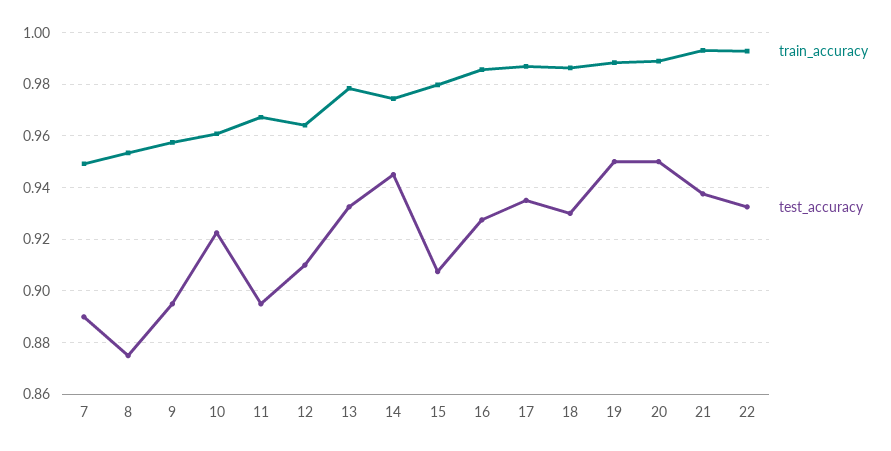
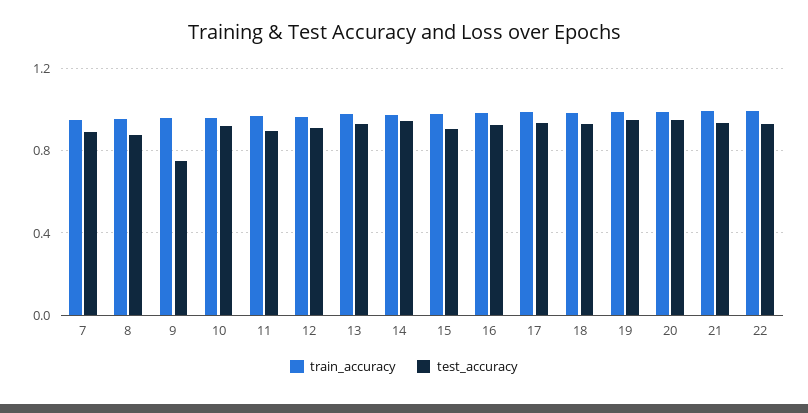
test_accuracy, 9: 0.895 -> 0.75

